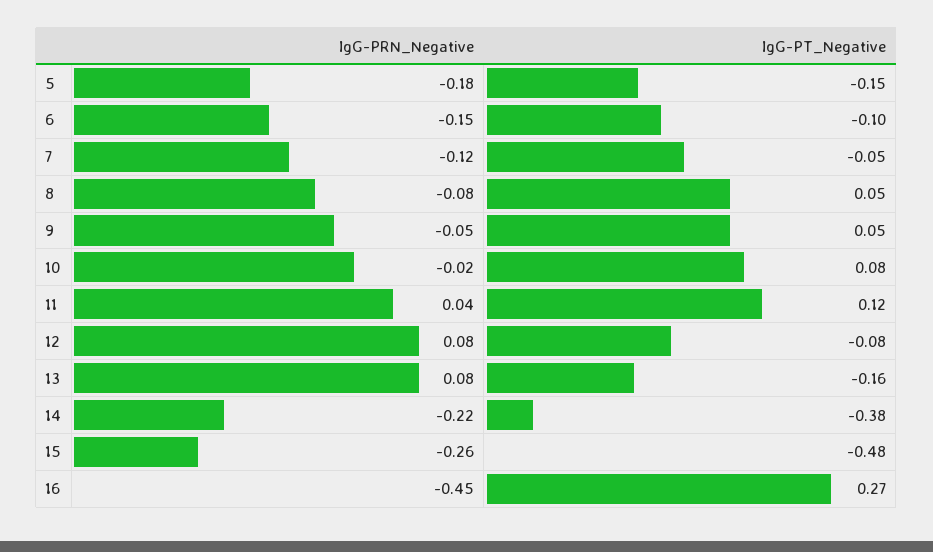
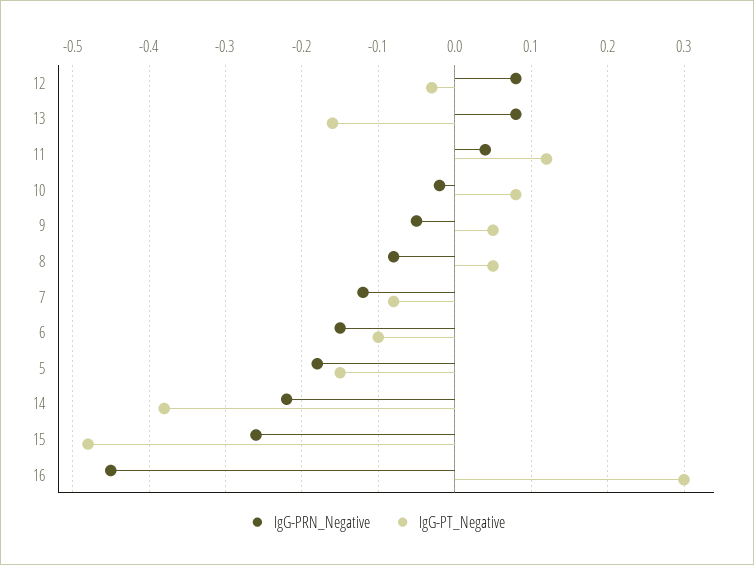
IgG-PT_Negative, 7: -0.05 -> -0.08
IgG-PT_Negative, 12: -0.08 -> -0.03
IgG-PT_Negative, 16: 0.27 -> 0.3

